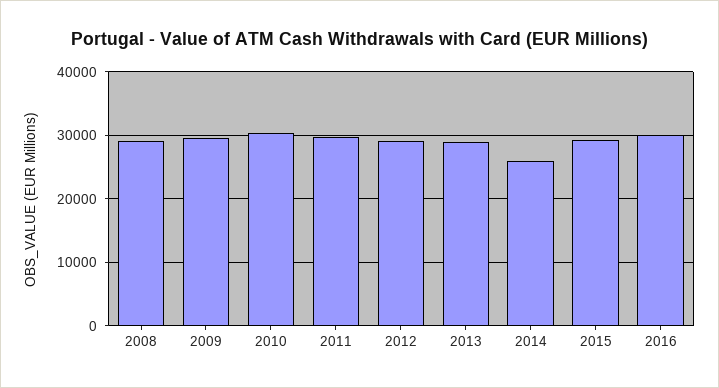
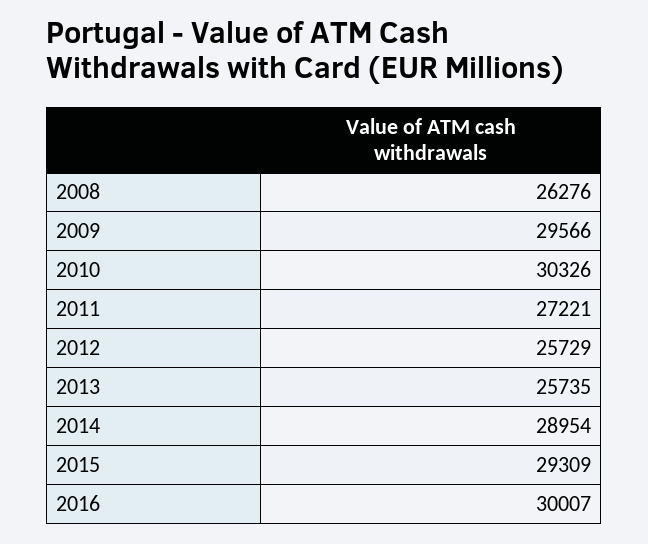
2008: 29000 -> 26276
2011: 30000 -> 27221
2012: 29000 -> 25729
2013: 29000 -> 25735
2014: 26000 -> 28954

